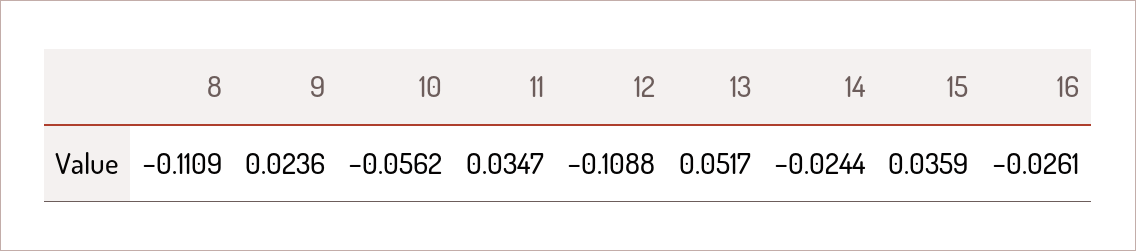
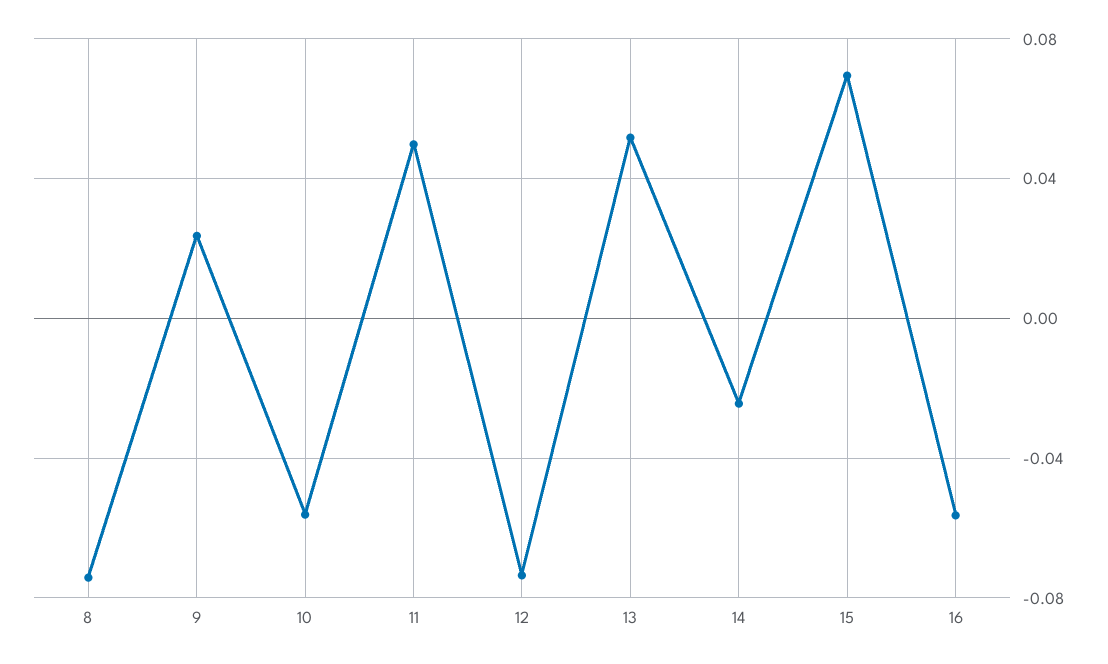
8: -0.1109 -> -0.075
11: 0.0347 -> 0.05
12: -0.1088 -> -0.075
15: 0.0359 -> 0.07
16: -0.0261 -> -0.055

